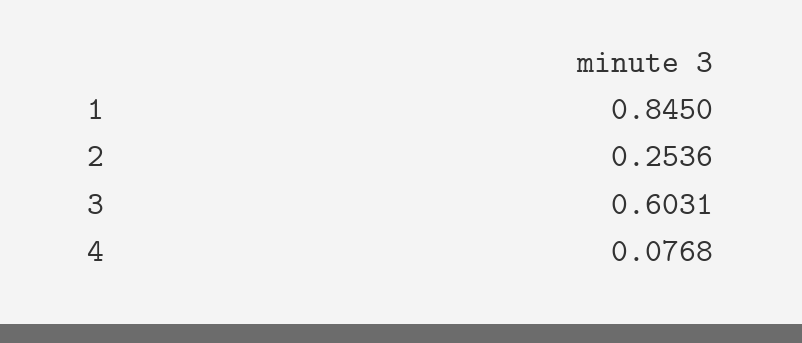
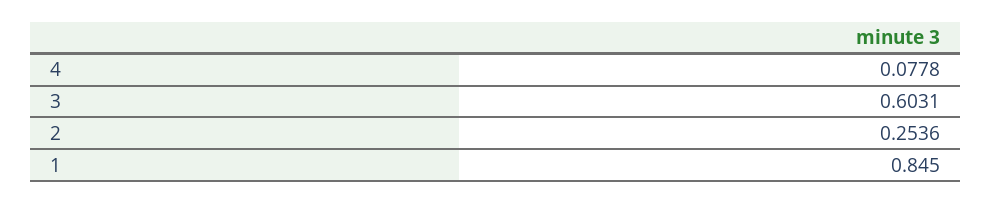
4: 0.0768 -> 0.0778

